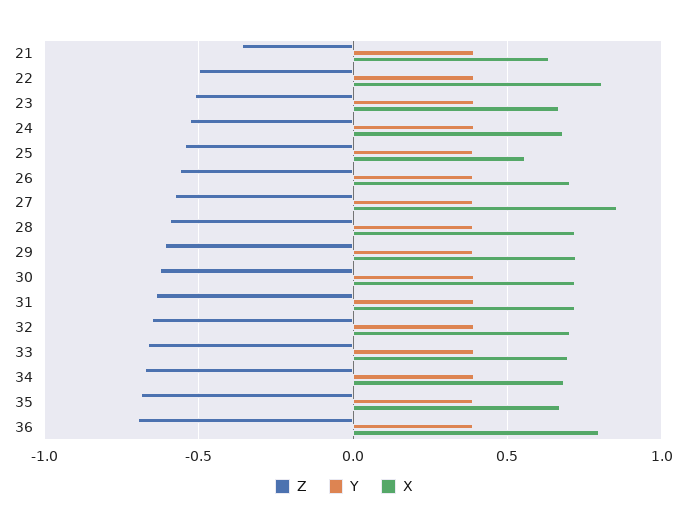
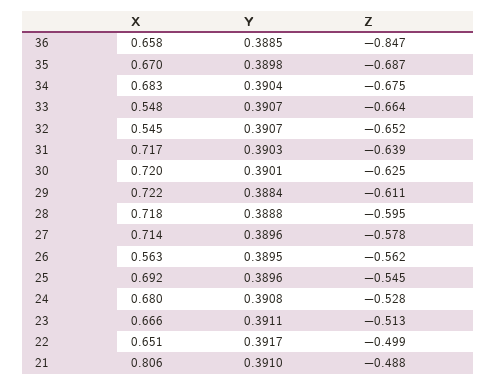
Z, 21: -0.35 -> -0.488
X, 21: 0.65 -> 0.806
X, 22: 0.8 -> 0.651
X, 25: 0.55 -> 0.692
X, 26: 0.7 -> 0.563
X, 27: 0.85 -> 0.714
X, 32: 0.7 -> 0.545
X, 33: 0.7 -> 0.548
Z, 36: -0.7 -> -0.847
X, 36: 0.8 -> 0.658

